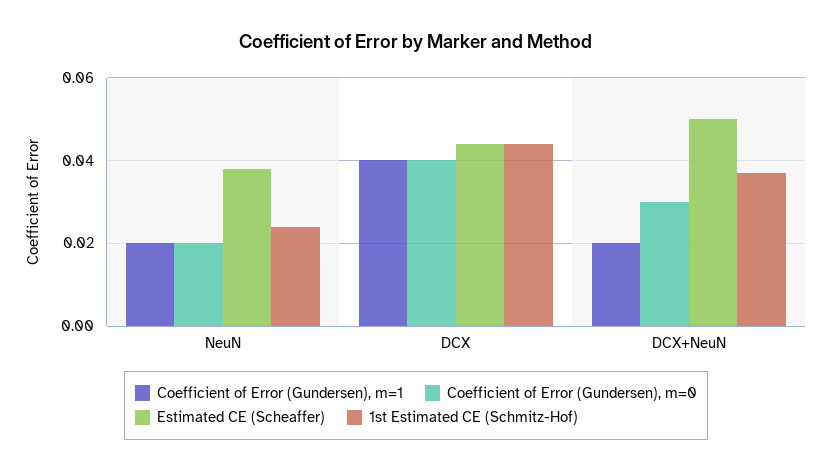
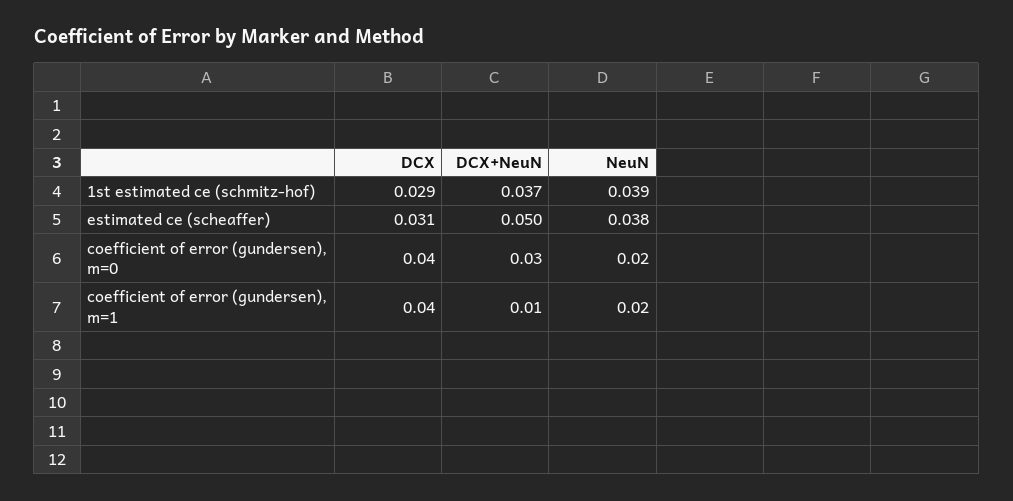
1st Estimated CE (Schmitz-Hof), NeuN: 0.025 -> 0.039
Estimated CE (Scheaffer), DCX: 0.045 -> 0.031
1st Estimated CE (Schmitz-Hof), DCX: 0.045 -> 0.029
Coefficient of Error (Gundersen), m=1, DCX+NeuN: 0.02 -> 0.01

